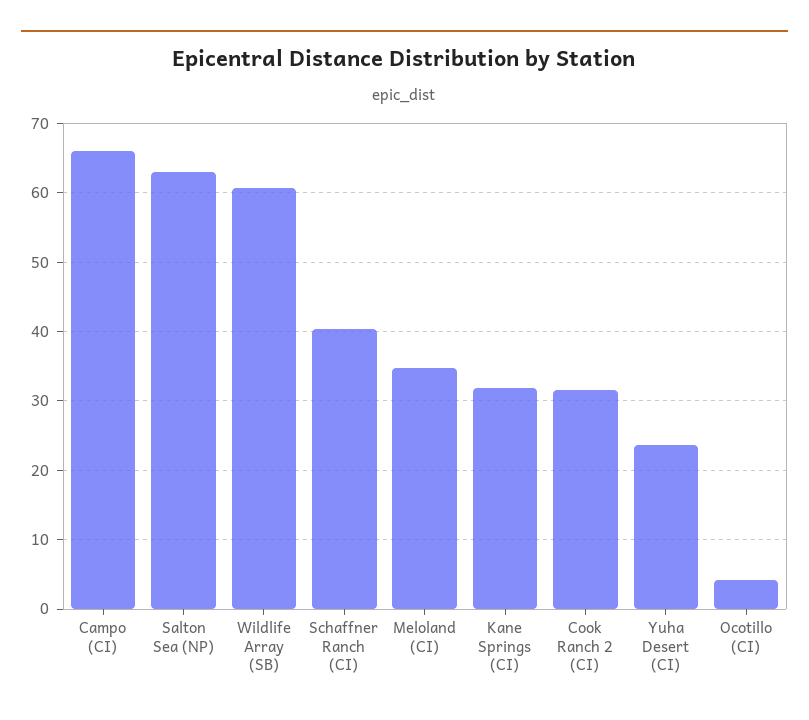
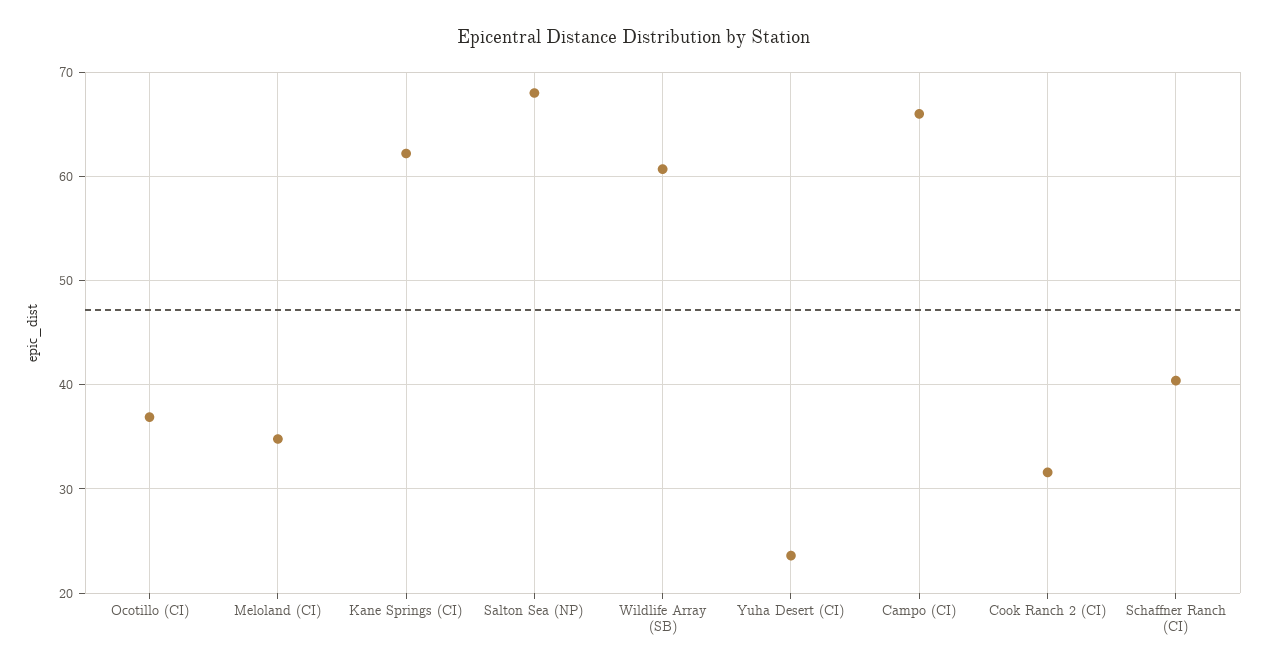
Salton Sea (NP): 63 -> 68
Kane Springs (CI): 32 -> 62
Ocotillo (CI): 4 -> 37

